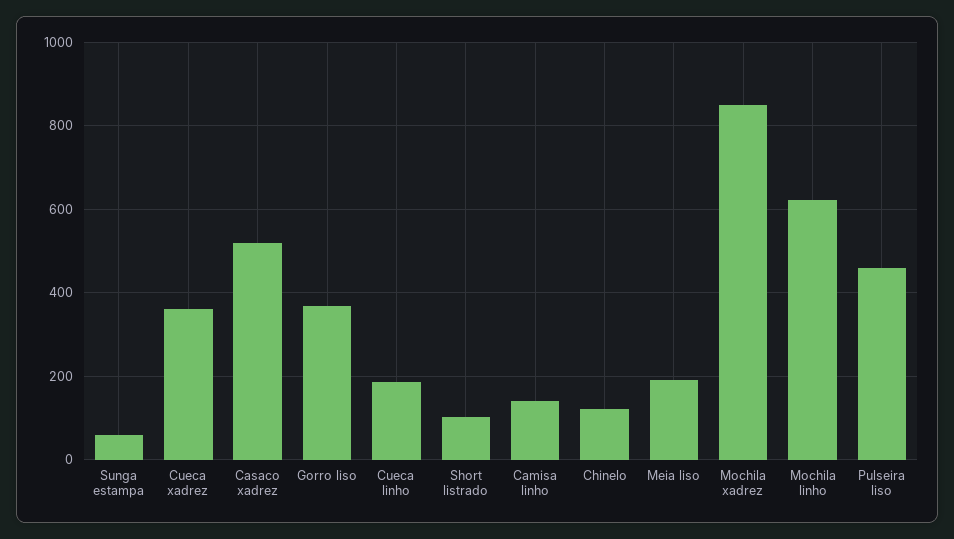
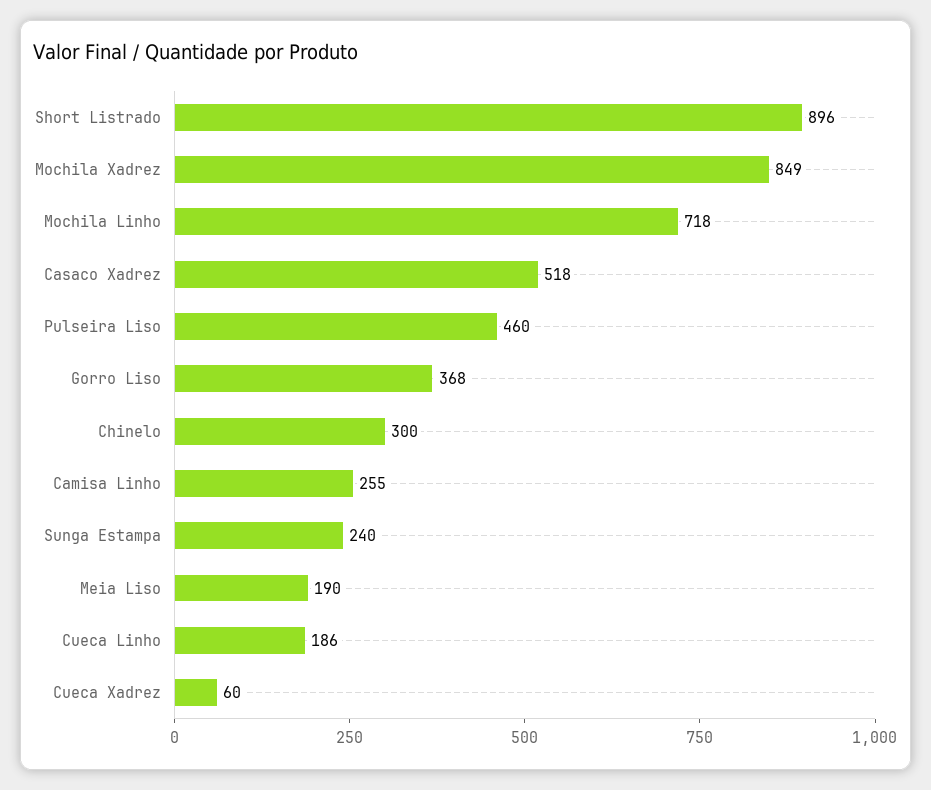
Sunga estampa: 60 -> 240
Cueca xadrez: 360 -> 60
Short listrado: 100 -> 896
Camisa linho: 140 -> 255
Chinelo: 120 -> 300
Mochila linho: 620 -> 718

